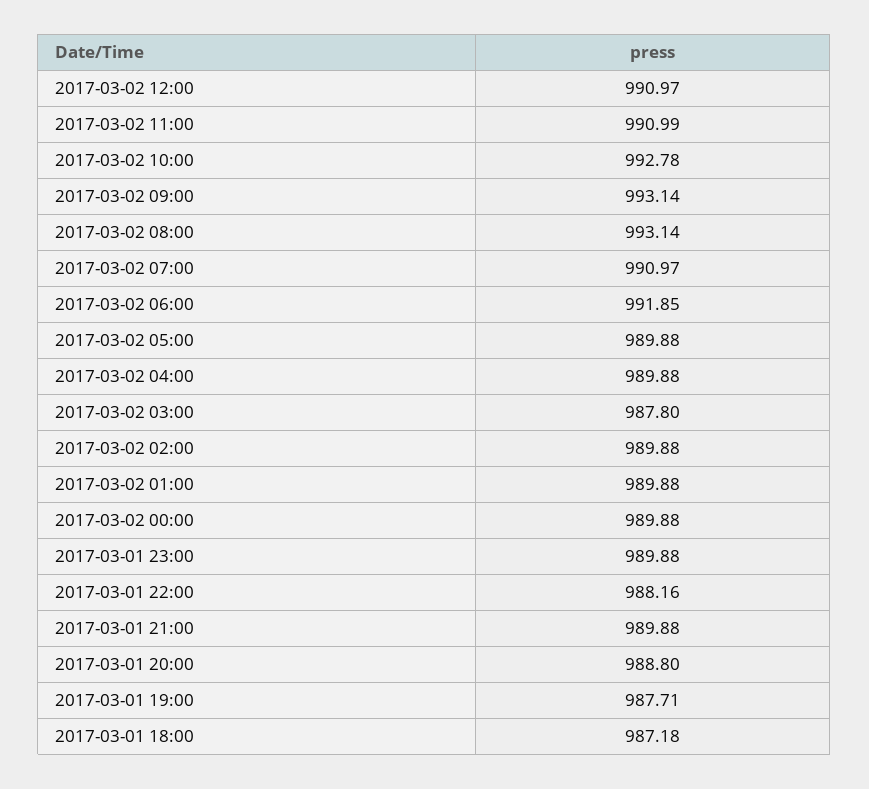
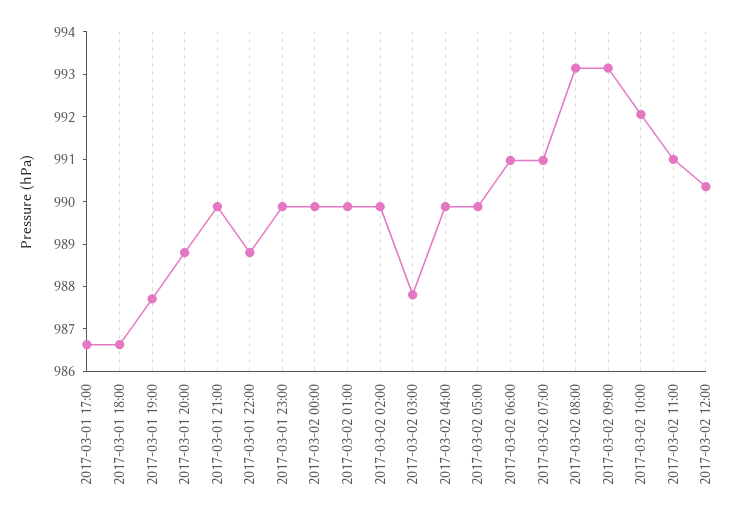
2017-03-02 12:00: 990.97 -> 990.4
2017-03-02 10:00: 992.78 -> 992
2017-03-02 06:00: 991.85 -> 991
2017-03-01 22:00: 988.16 -> 988.8
2017-03-01 18:00: 987.18 -> 986.6
2017-03-01 17:00: none -> 986.6

